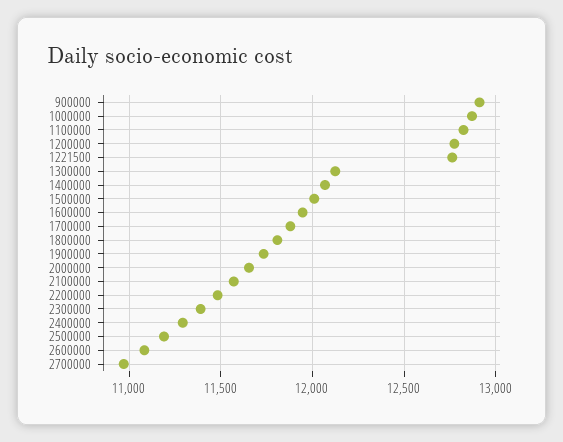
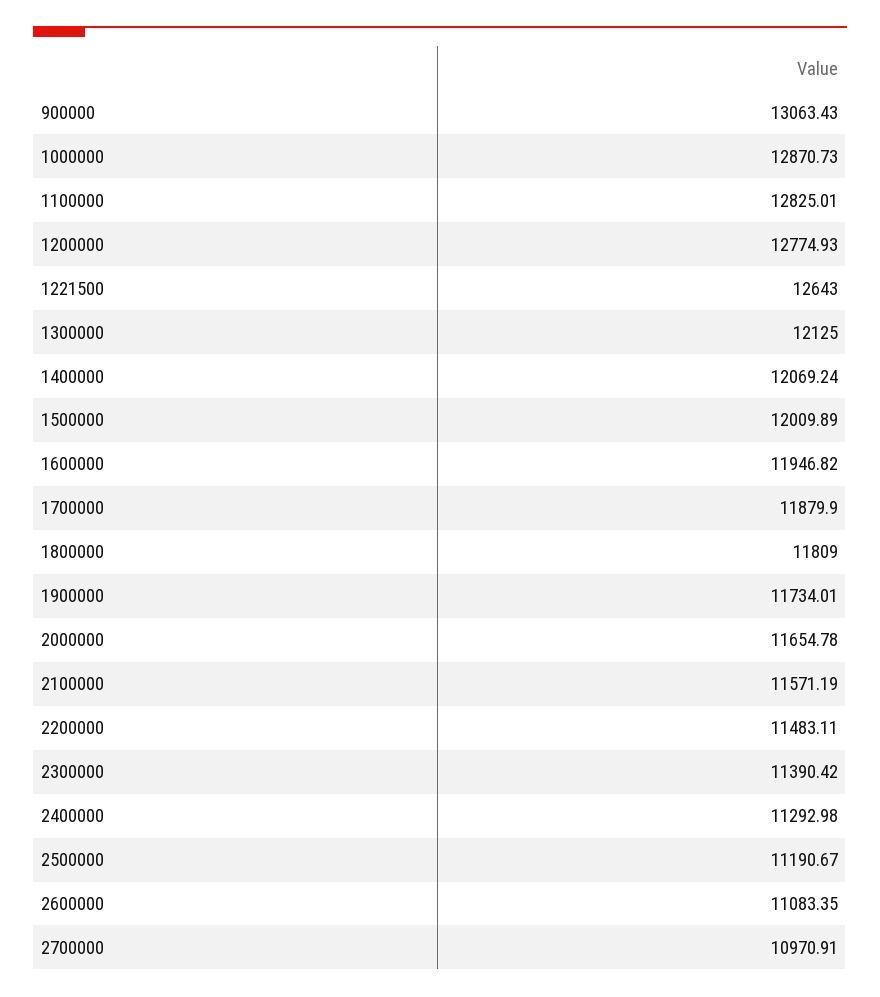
900000: 12900 -> 13063.43
1221500: 12750 -> 12643

